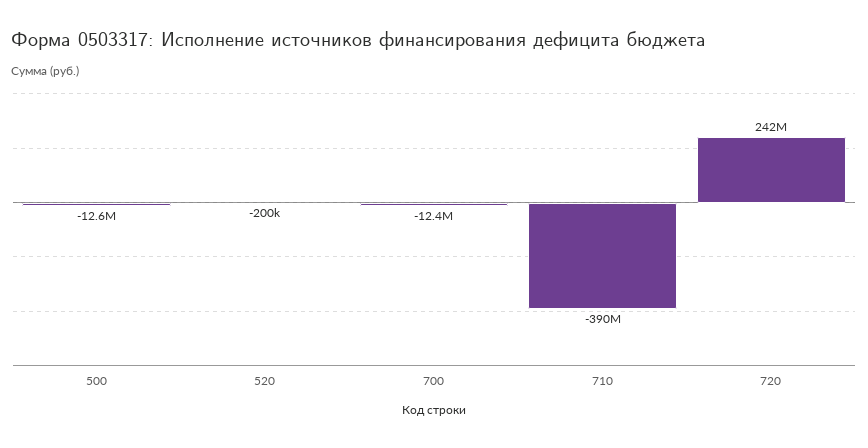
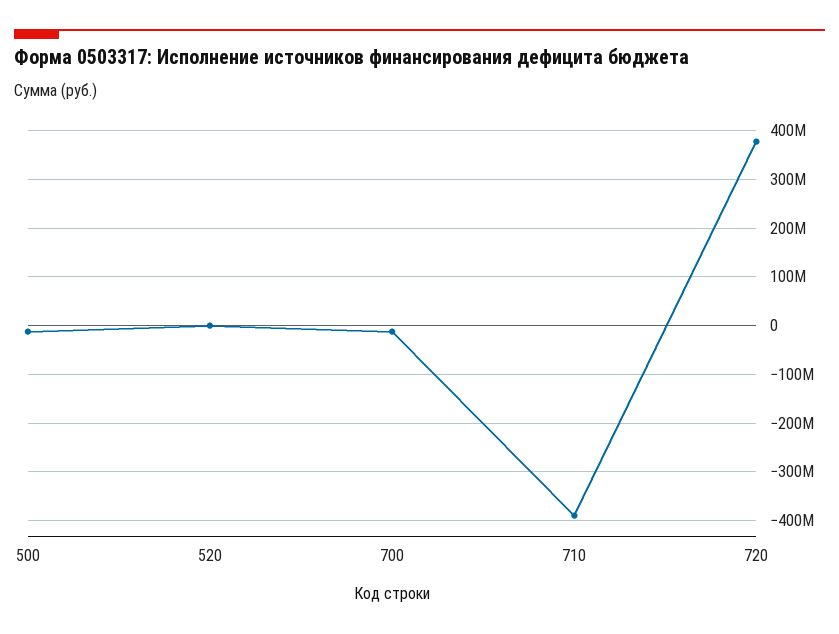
720: 242000000 -> 380000000

